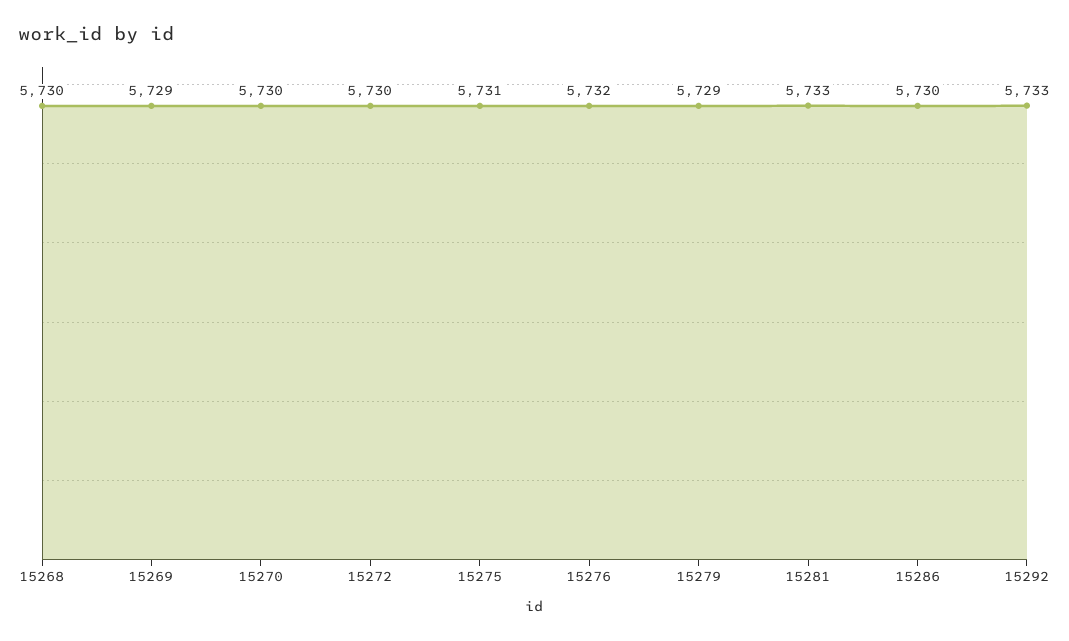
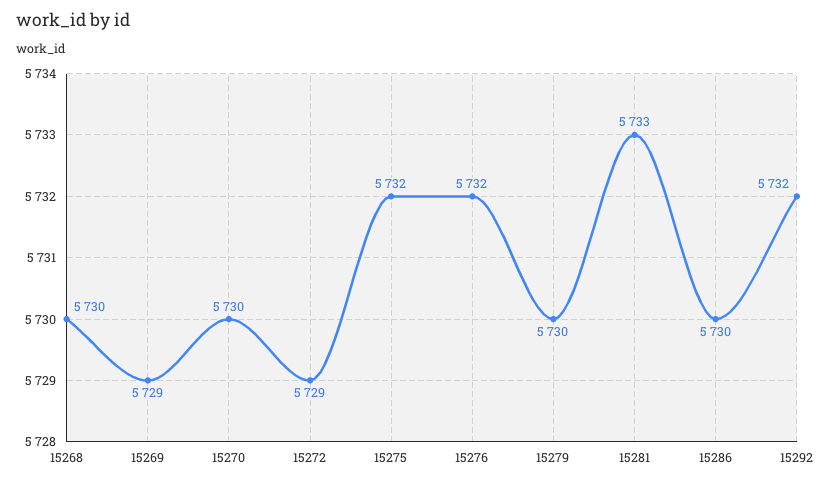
15272: 5730 -> 5729
15275: 5731 -> 5732
15279: 5729 -> 5730
15292: 5733 -> 5732

